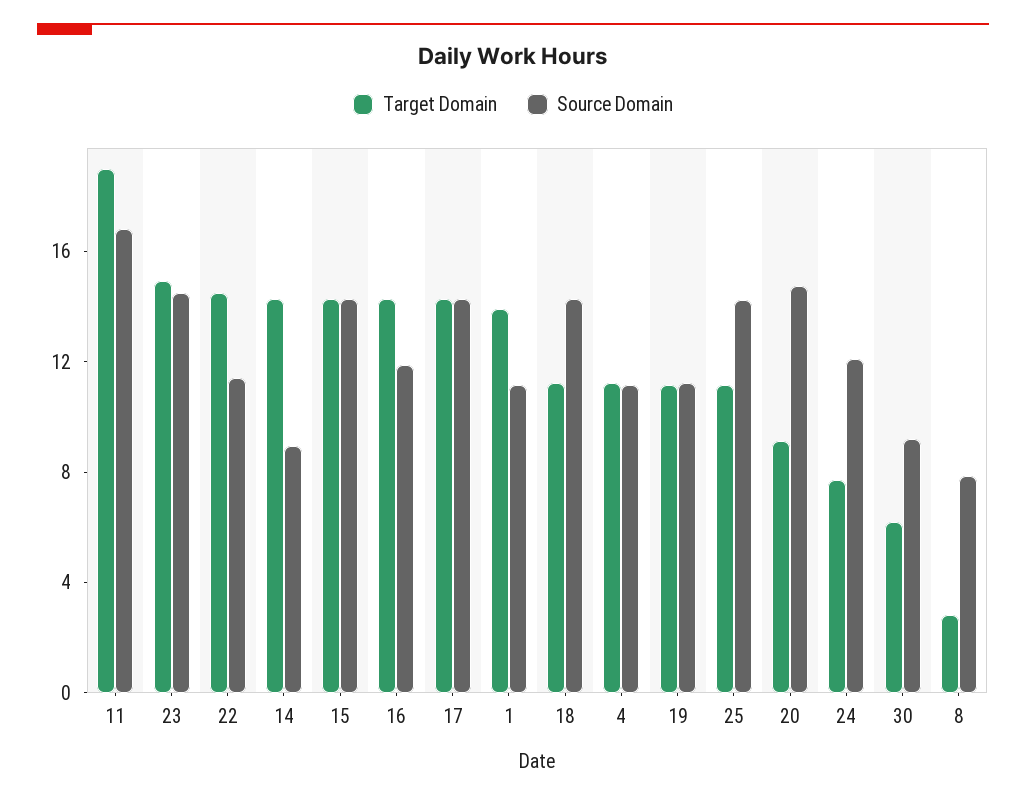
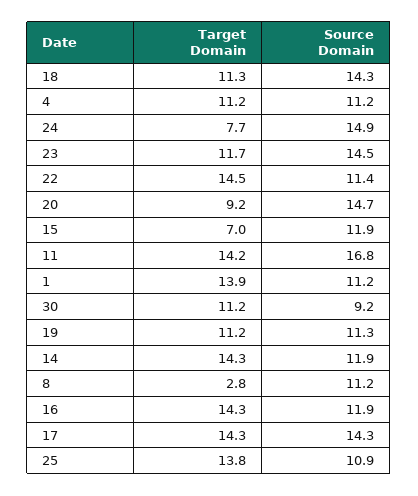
Target Domain, 11: 19 -> 14.2
Target Domain, 23: 15 -> 11.7
Source Domain, 14: 9 -> 11.9
Target Domain, 15: 14 -> 7
Source Domain, 15: 14 -> 11.9
Target Domain, 25: 11 -> 13.8
Source Domain, 25: 14 -> 10.9
Source Domain, 24: 12 -> 14.9
Target Domain, 30: 6 -> 11.2
Source Domain, 8: 8 -> 11.2

